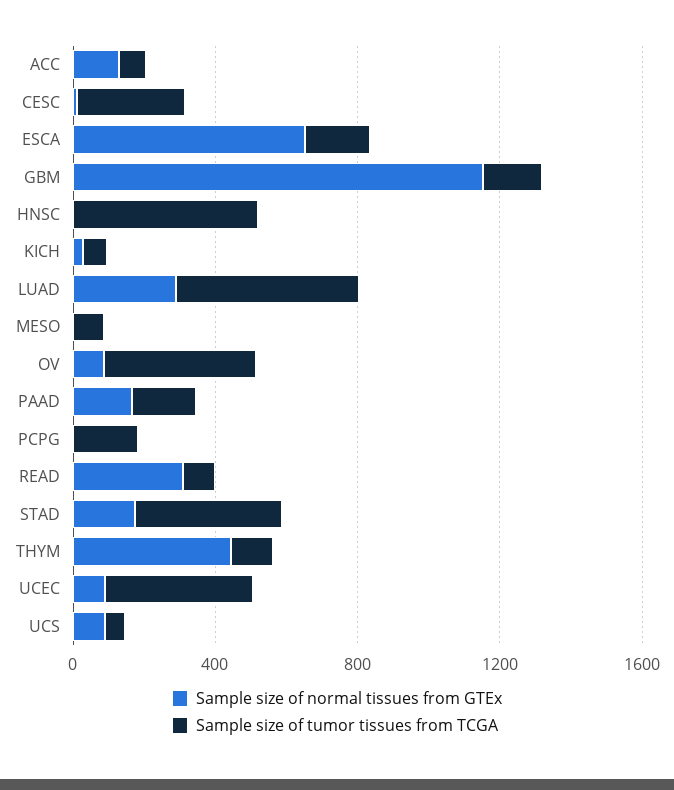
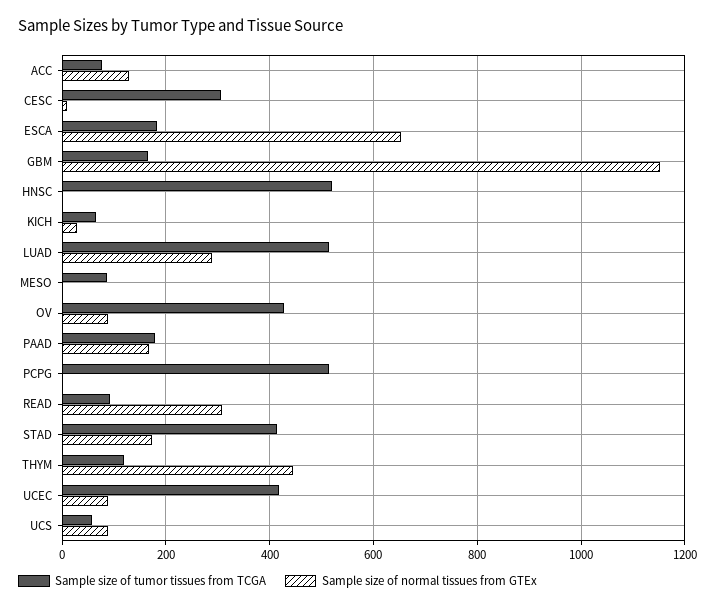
Sample size of tumor tissues from TCGA, PCPG: 200 -> 520

